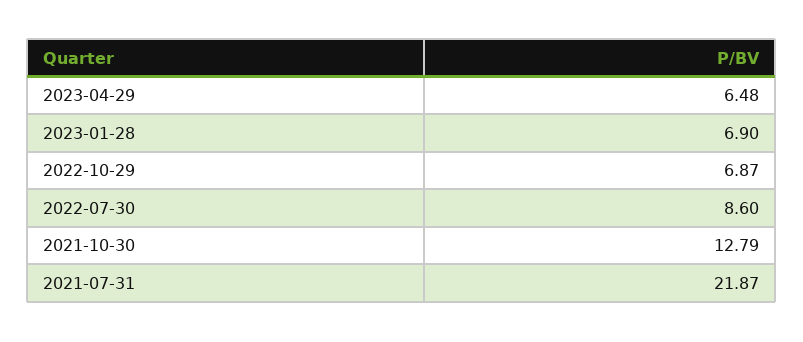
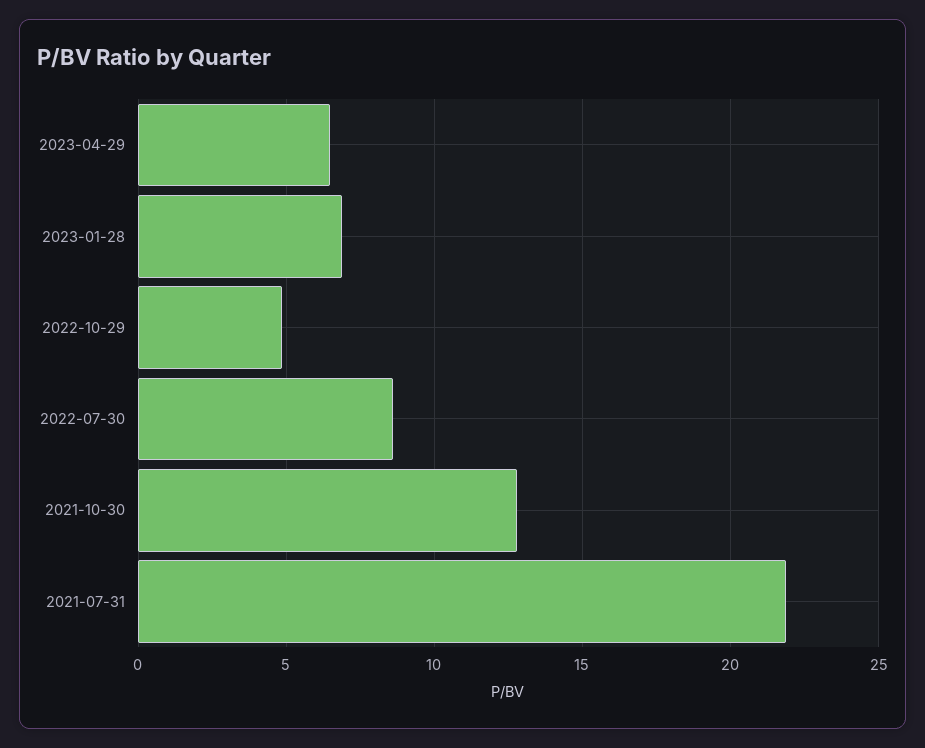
2022-10-29: 6.87 -> 5

